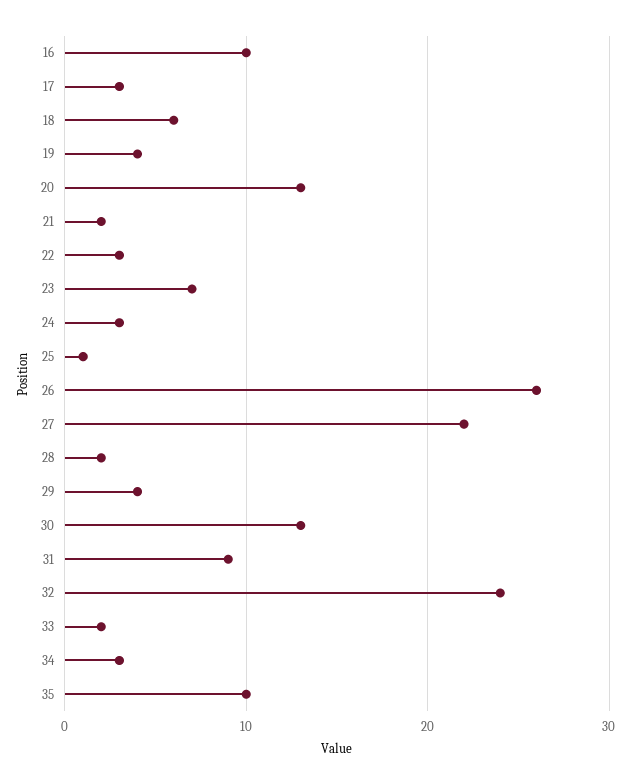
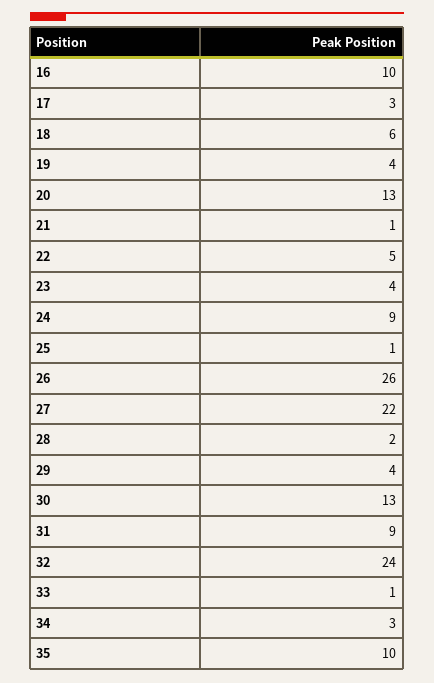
21: 2 -> 1
22: 3 -> 5
23: 7 -> 4
24: 3 -> 9
33: 2 -> 1

